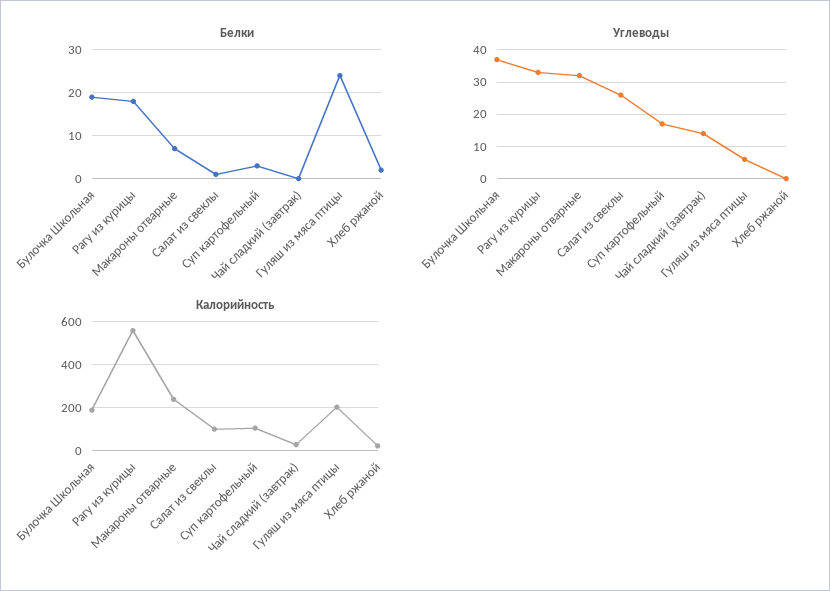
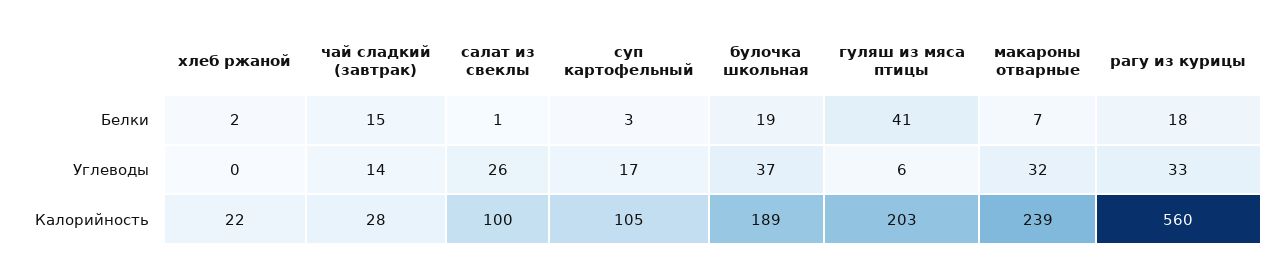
Белки, Чай сладкий (завтрак): 0 -> 15
Белки, Гуляш из мяса птицы: 25 -> 41

